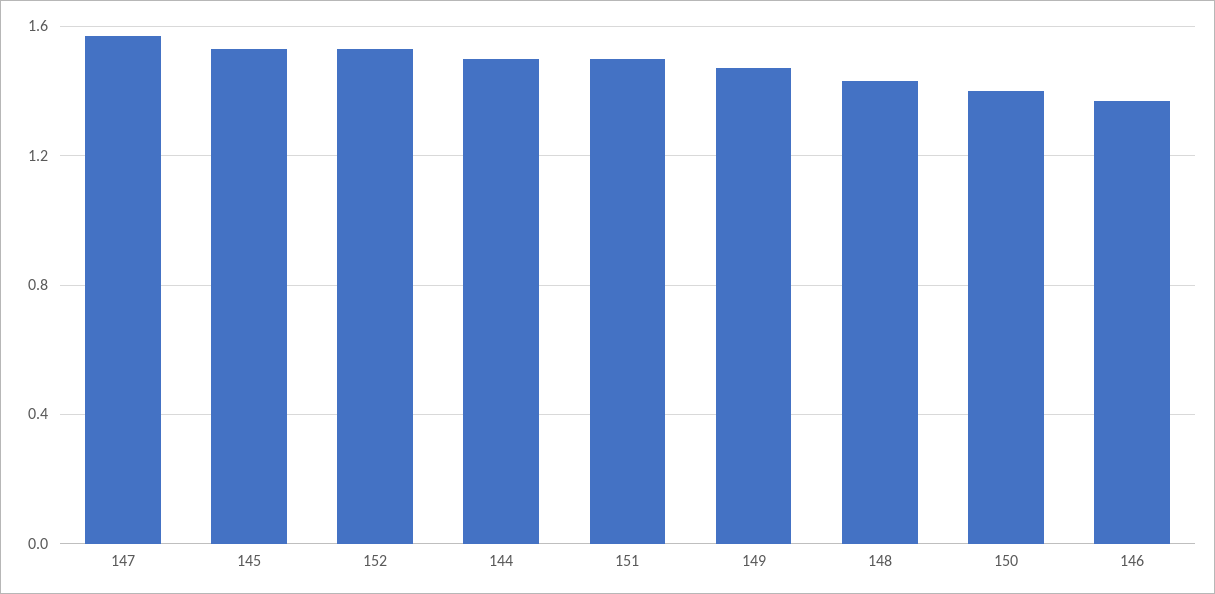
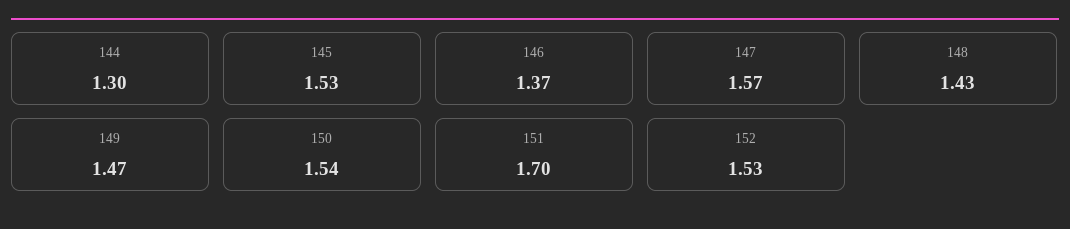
144: 1.5 -> 1.3
151: 1.5 -> 1.7
150: 1.4 -> 1.54

